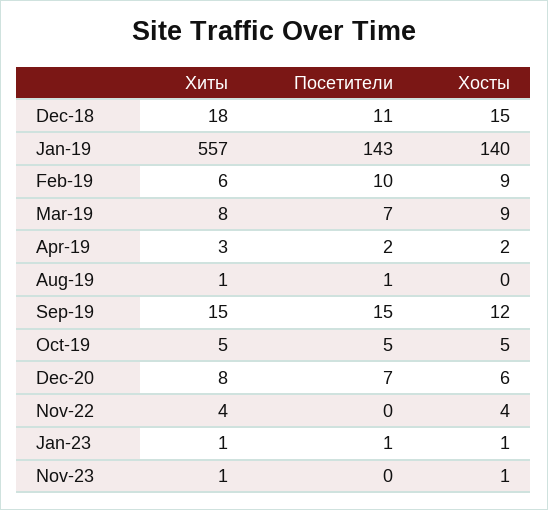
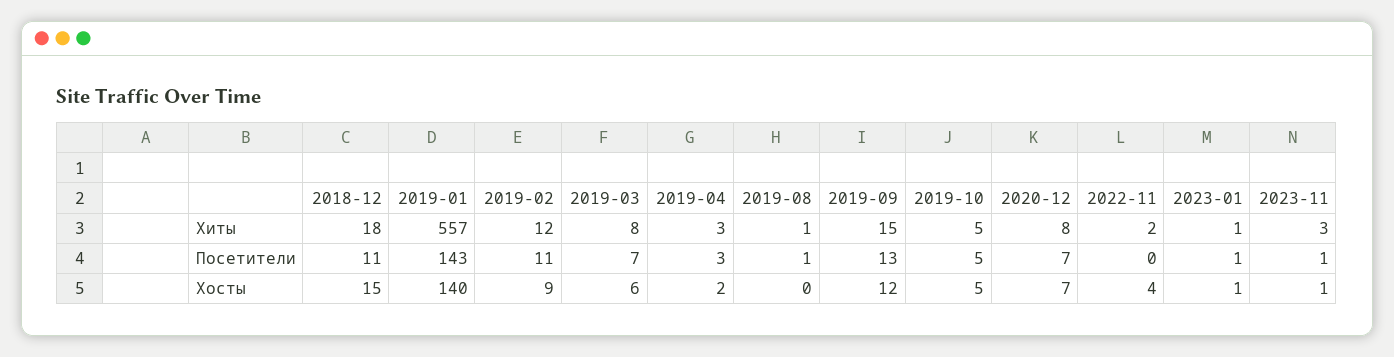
Хиты, Feb-19: 6 -> 12
Посетители, Feb-19: 10 -> 11
Хосты, Mar-19: 9 -> 6
Посетители, Apr-19: 2 -> 3
Посетители, Sep-19: 15 -> 13
Хосты, Dec-20: 6 -> 7
Хиты, Nov-22: 4 -> 2
Хиты, Nov-23: 1 -> 3
Посетители, Nov-23: 0 -> 1

